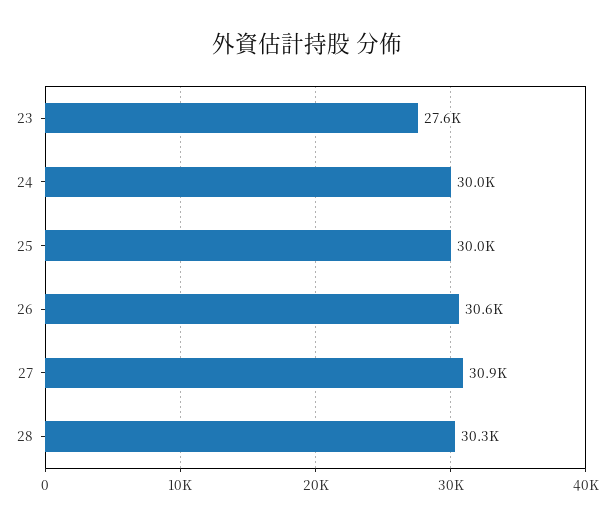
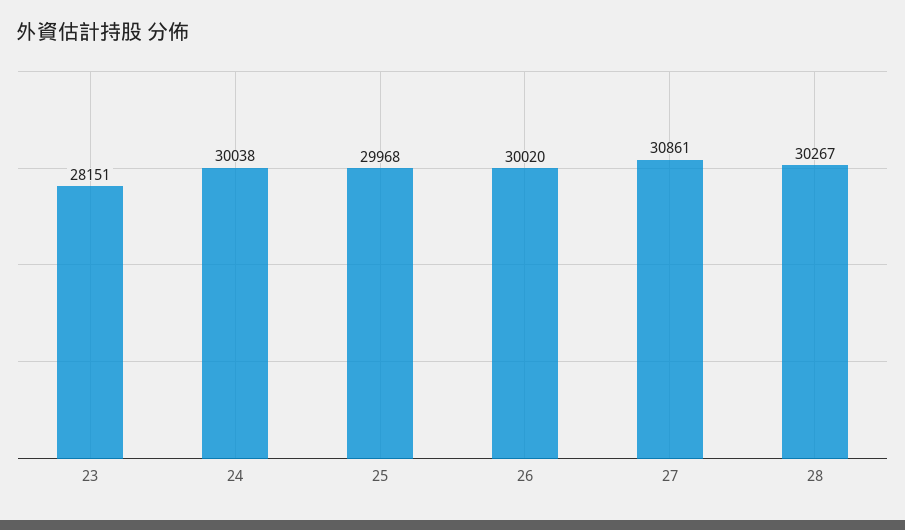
23: 27600 -> 28151
26: 30600 -> 30020

